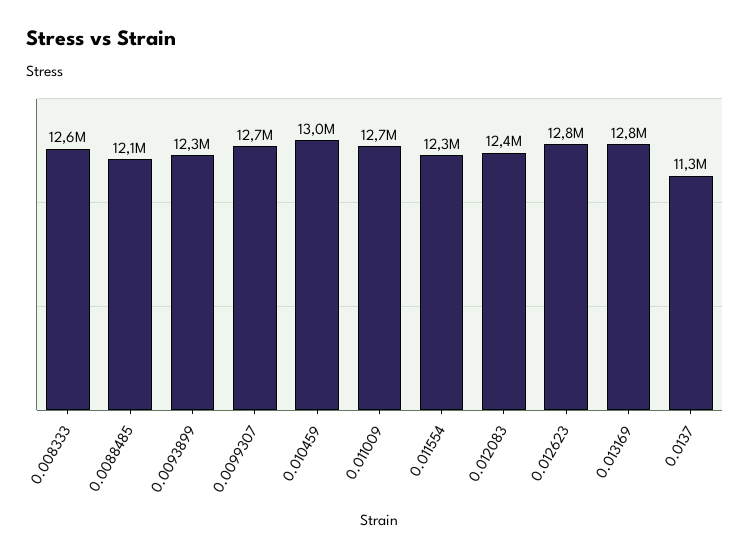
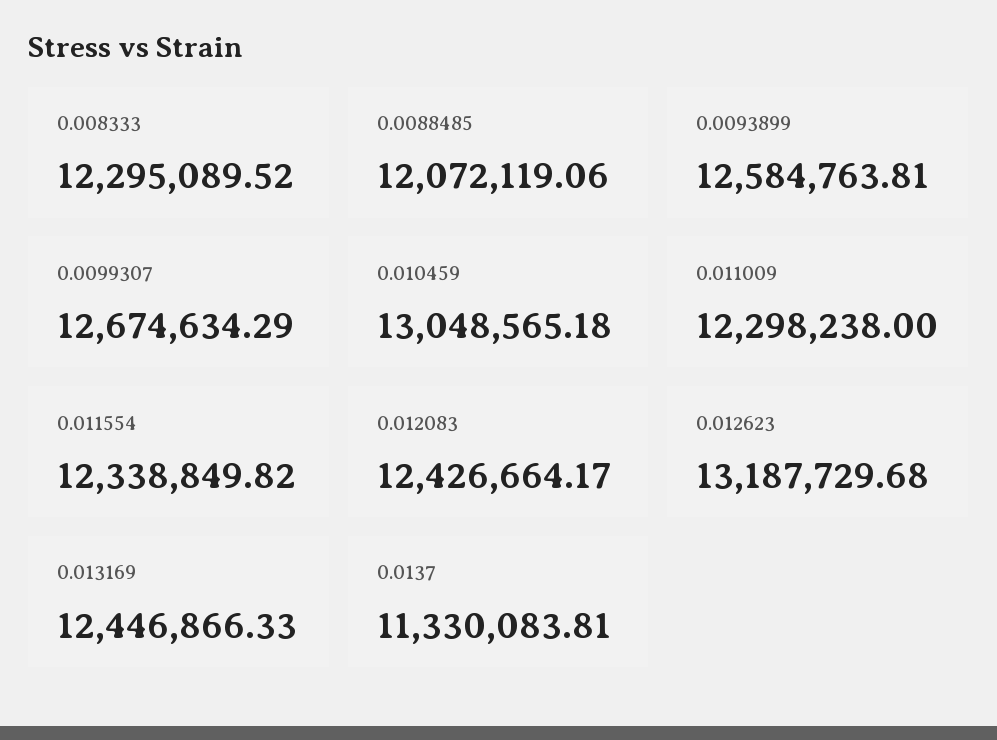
0.008333: 12600000 -> 12295089.52
0.0093899: 12300000 -> 12584763.81
0.011009: 12700000 -> 12298238
0.012623: 12800000 -> 13187729.68
0.013169: 12800000 -> 12446866.33

